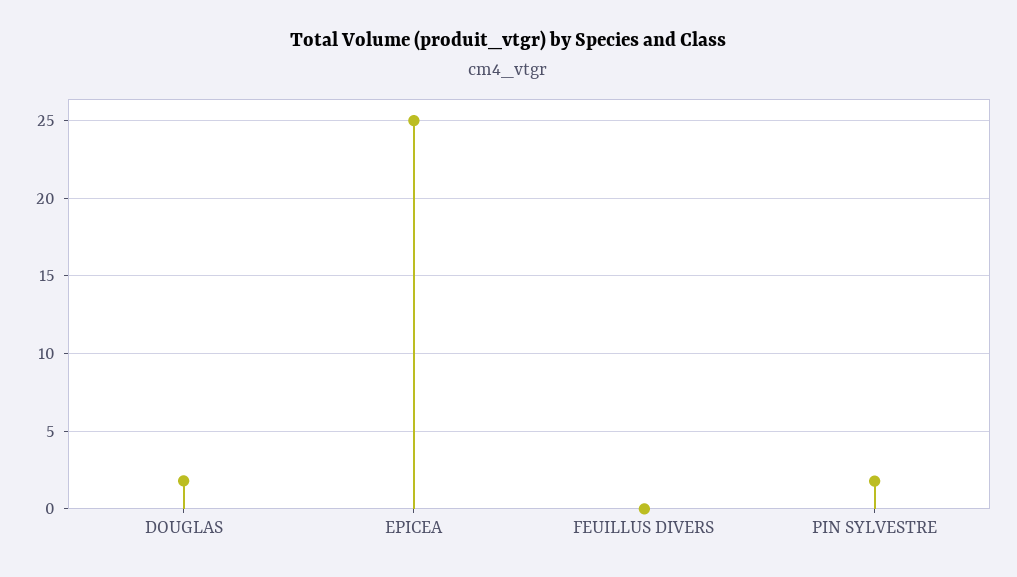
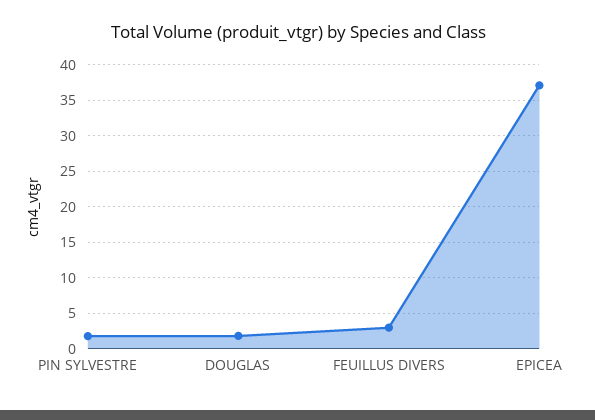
EPICEA: 25 -> 37
FEUILLUS DIVERS: 0 -> 3

